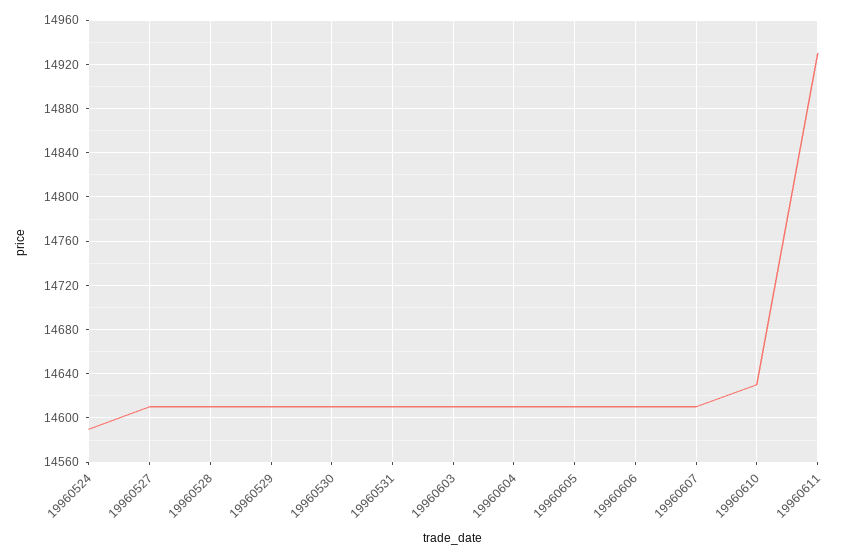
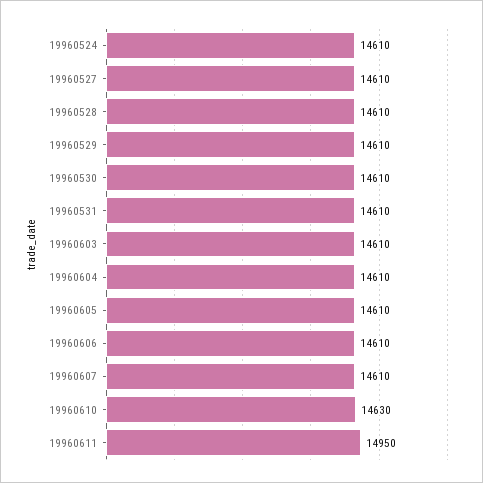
19960524: 14590 -> 14610
19960611: 14930 -> 14950

